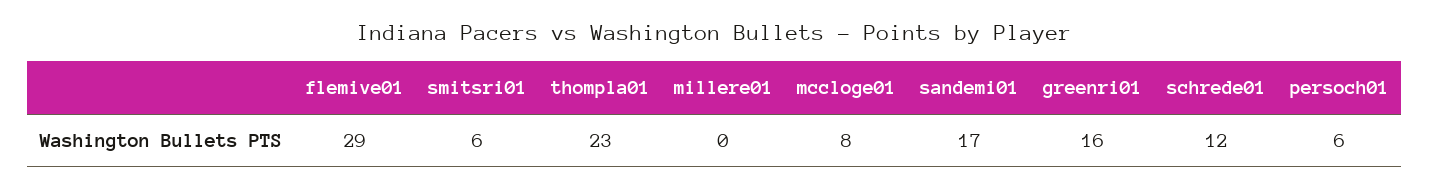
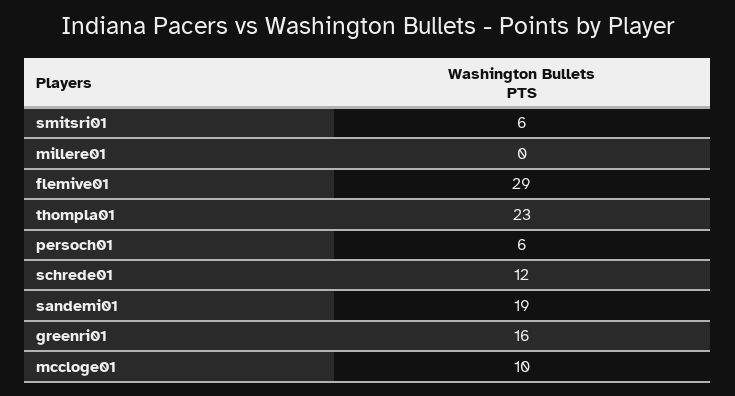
mccloge01: 8 -> 10
sandemi01: 17 -> 19

